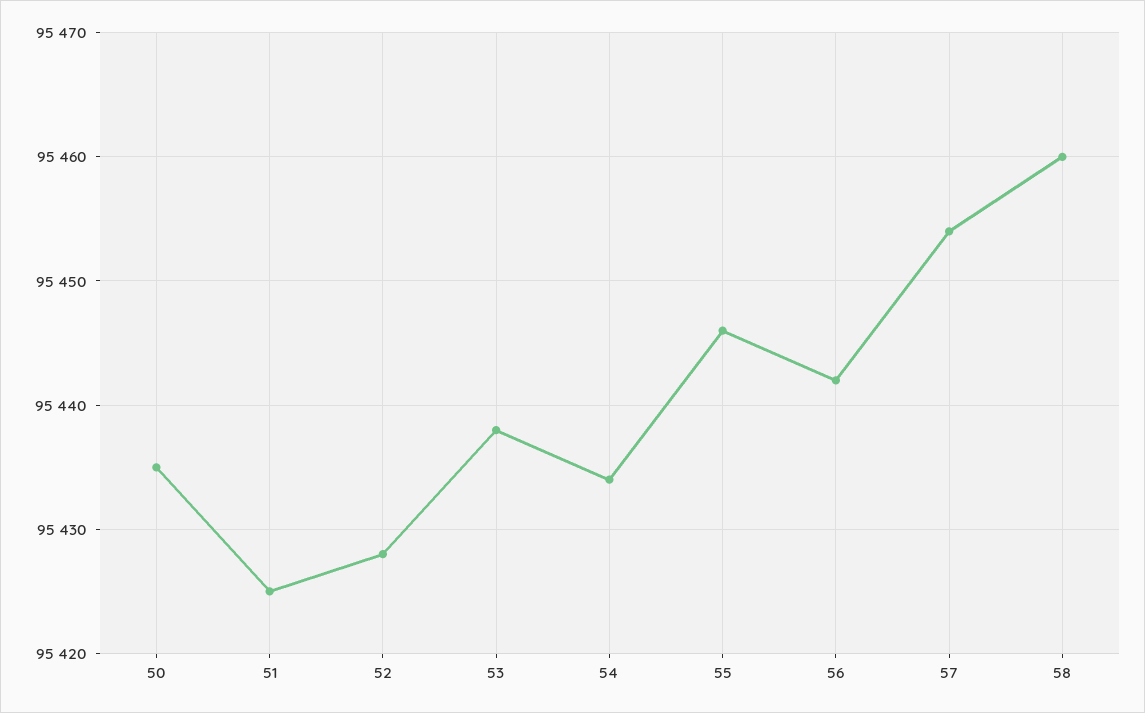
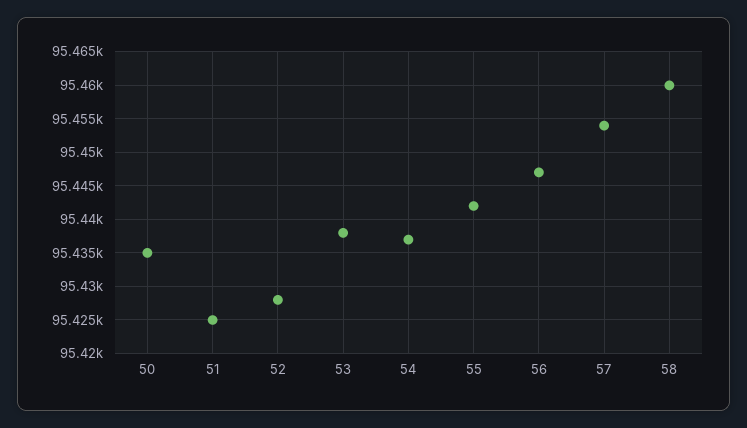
54: 95434 -> 95437
55: 95446 -> 95442
56: 95442 -> 95447

